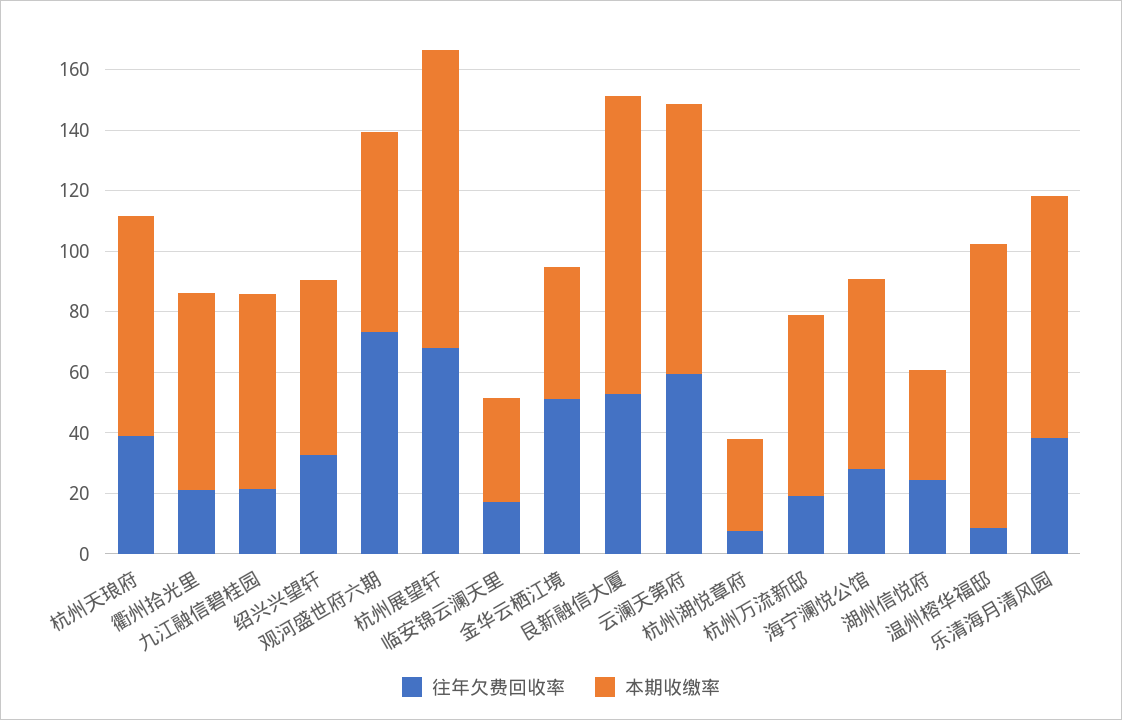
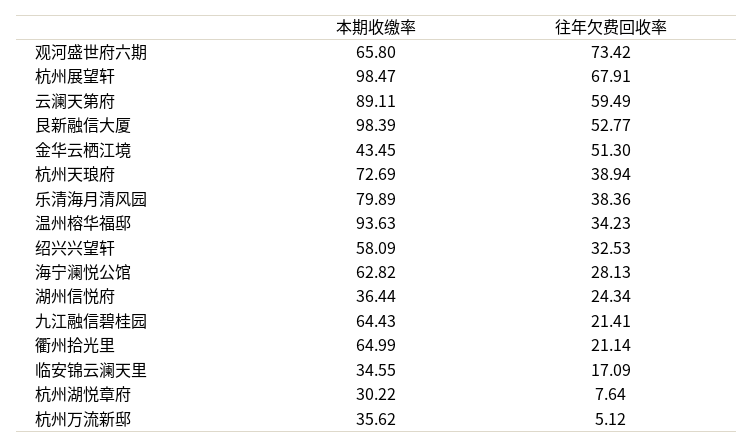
往年欠费回收率, 杭州万流新邸: 20 -> 5.12
本期收缴率, 杭州万流新邸: 60 -> 35.62
往年欠费回收率, 温州榕华福邸: 10 -> 34.23

